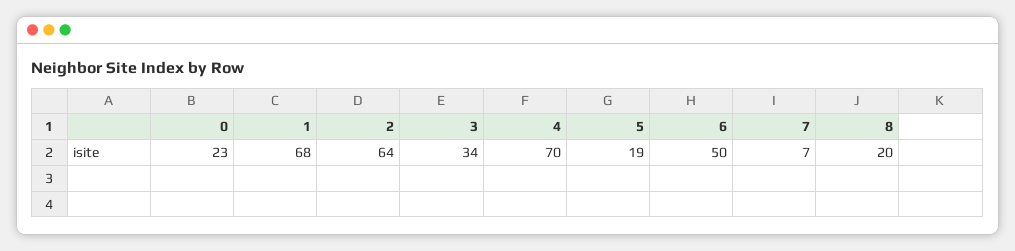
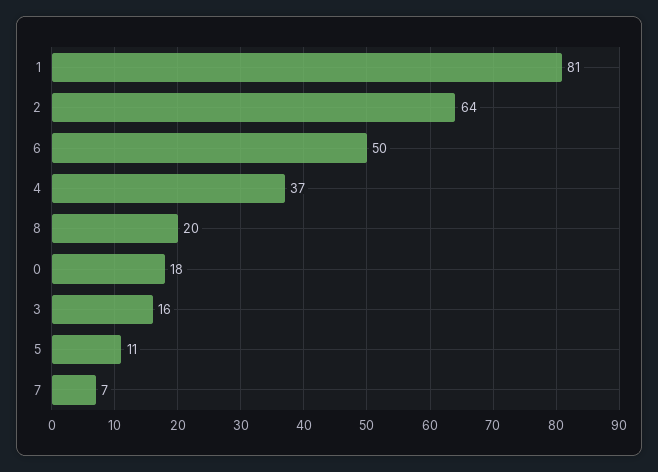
0: 23 -> 18
1: 68 -> 81
3: 34 -> 16
4: 70 -> 37
5: 19 -> 11

